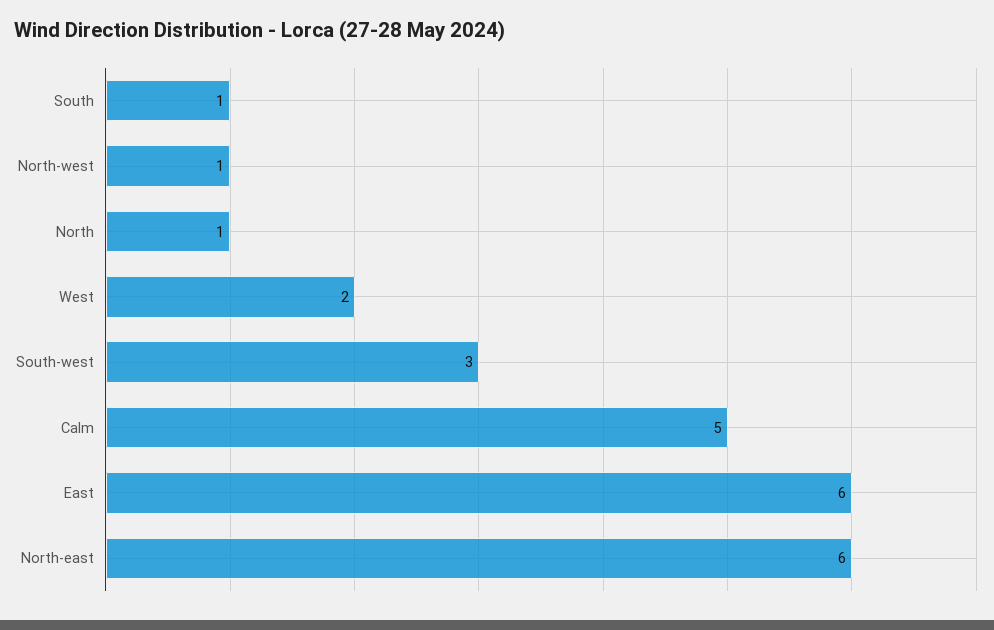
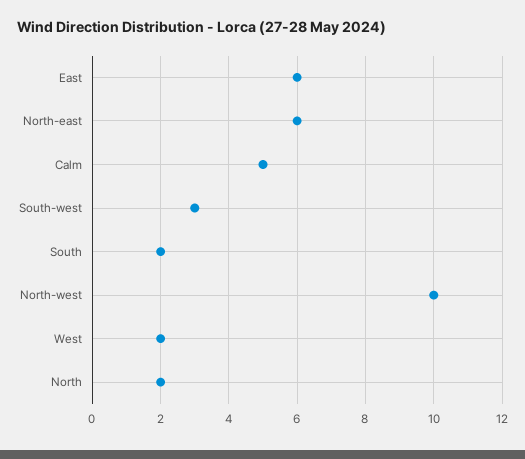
South: 1 -> 2
North-west: 1 -> 10
North: 1 -> 2

